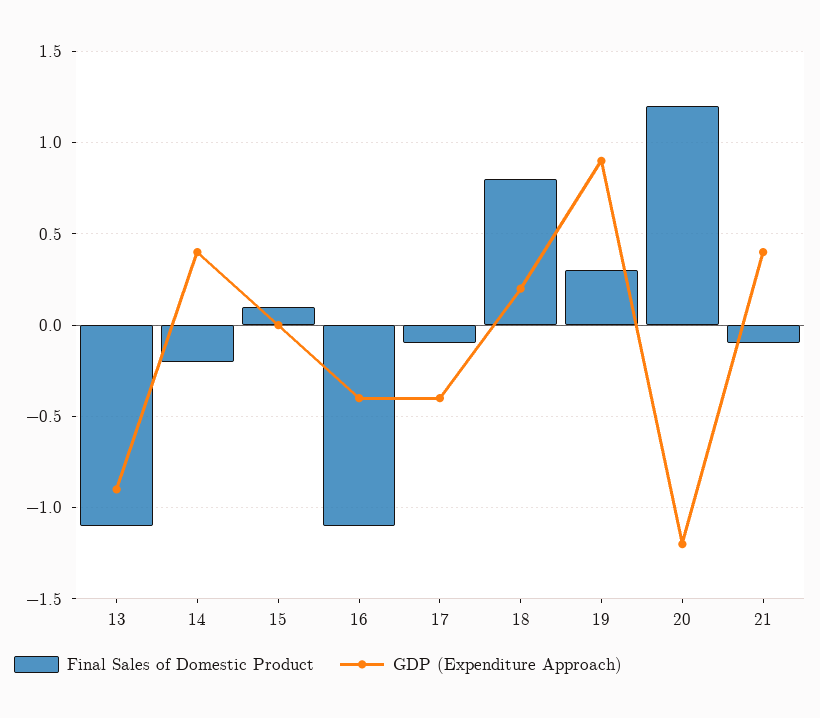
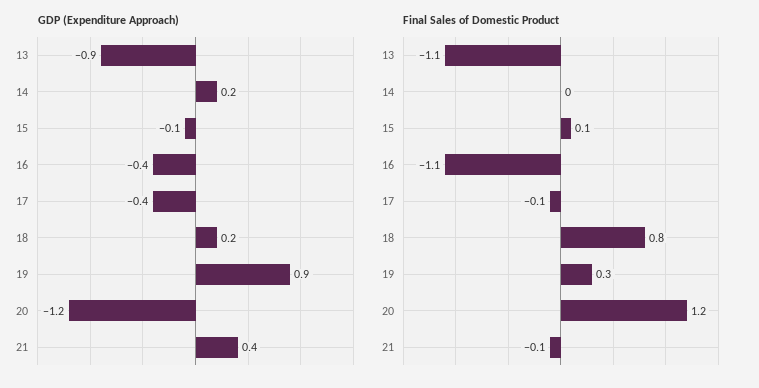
Final Sales of Domestic Product, 14: -0.2 -> 0
GDP (Expenditure Approach), 14: 0.4 -> 0.2
GDP (Expenditure Approach), 15: 0 -> -0.1

